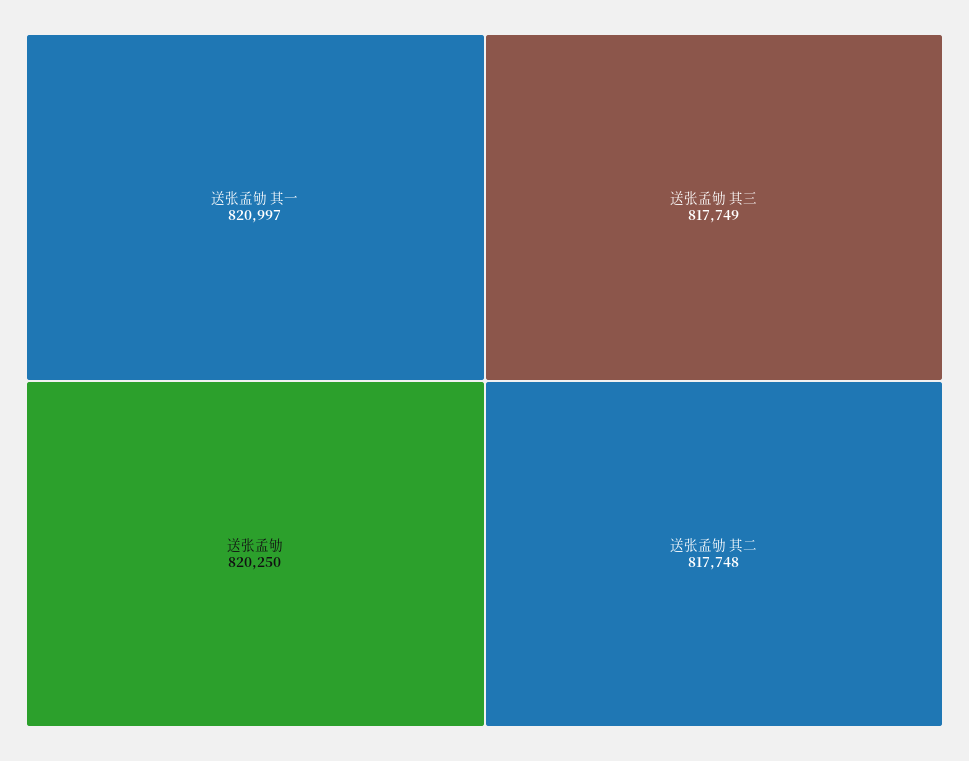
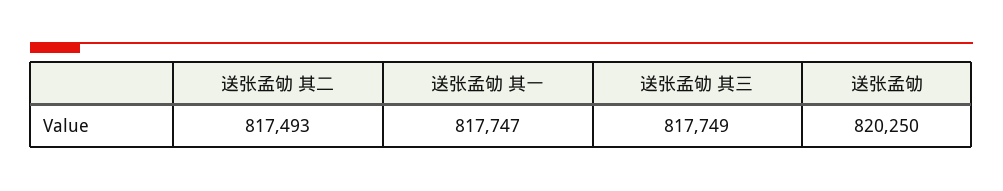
送张孟劬 其一: 820997 -> 817747
送张孟劬 其二: 817748 -> 817493

